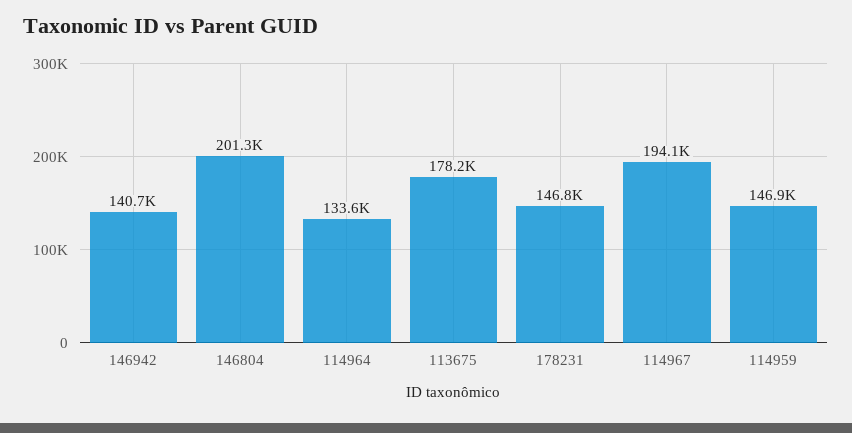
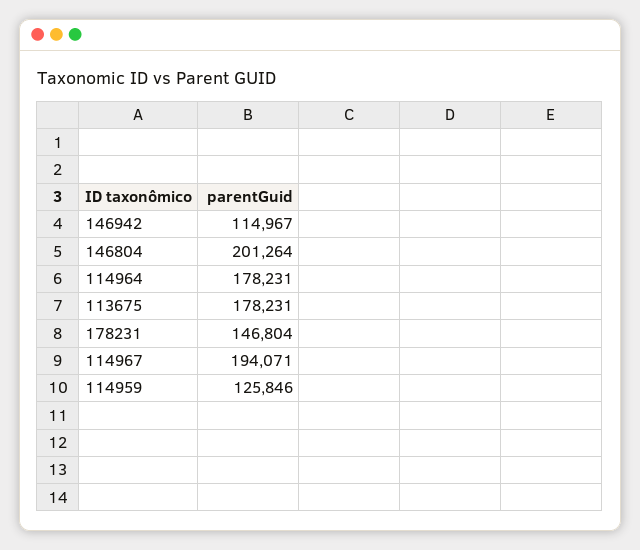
146942: 140700 -> 114967
114964: 133600 -> 178231
114959: 146900 -> 125846

